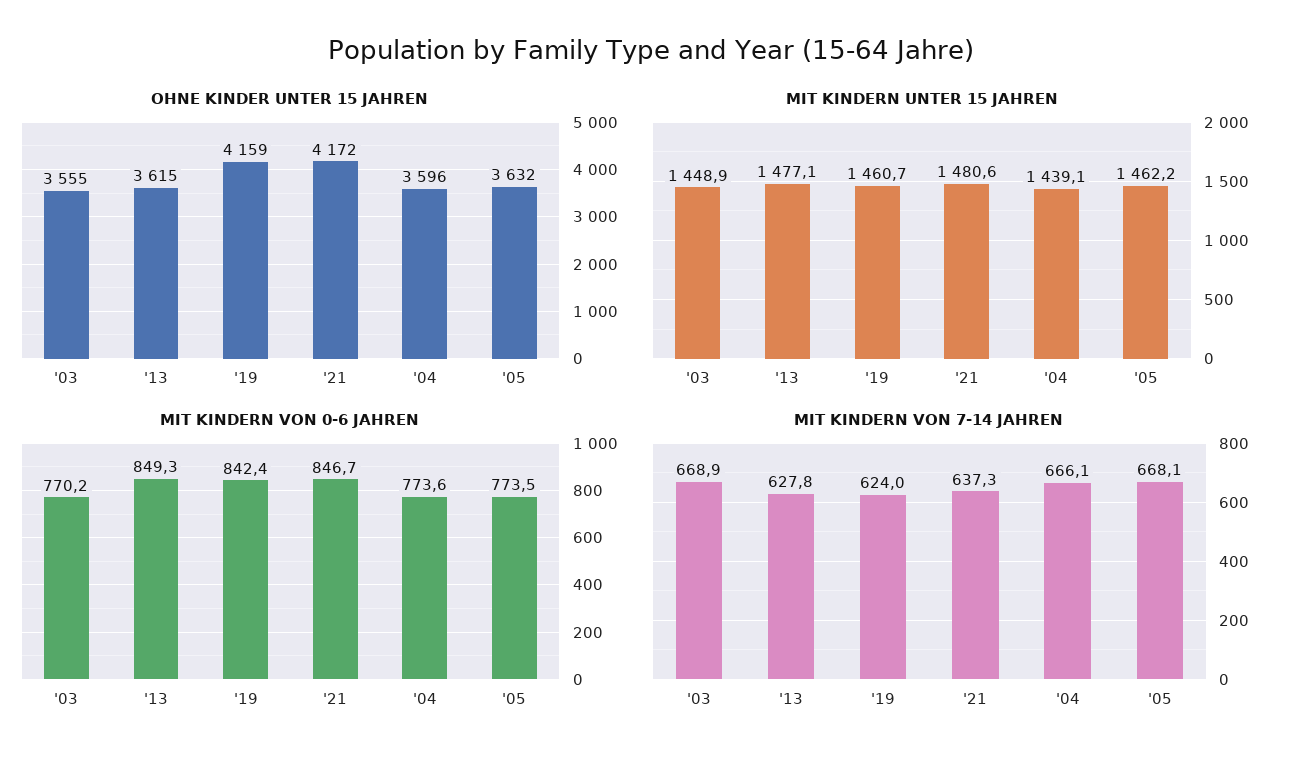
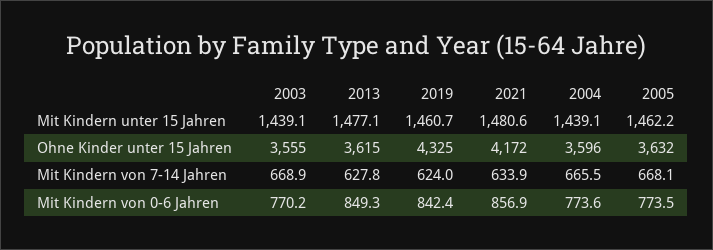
OHNE KINDER UNTER 15 JAHREN, '19: 4159 -> 4325
MIT KINDERN UNTER 15 JAHREN, '03: 1448.9 -> 1439.1
MIT KINDERN VON 0-6 JAHREN, '21: 846.7 -> 856.9
MIT KINDERN VON 7-14 JAHREN, '21: 637.3 -> 633.9
MIT KINDERN VON 7-14 JAHREN, '04: 666.1 -> 665.5

